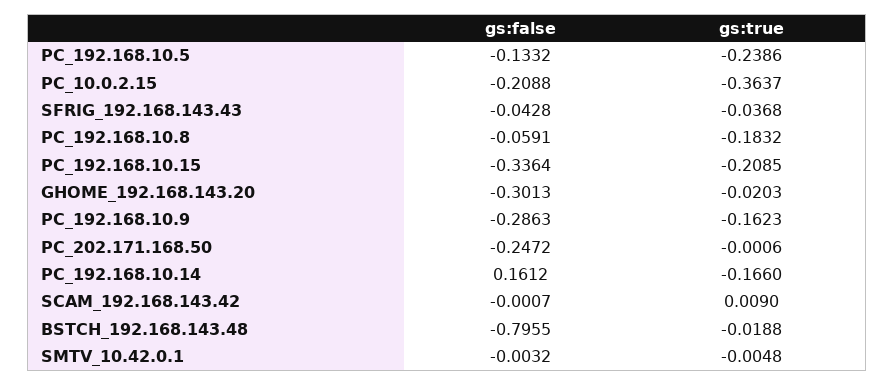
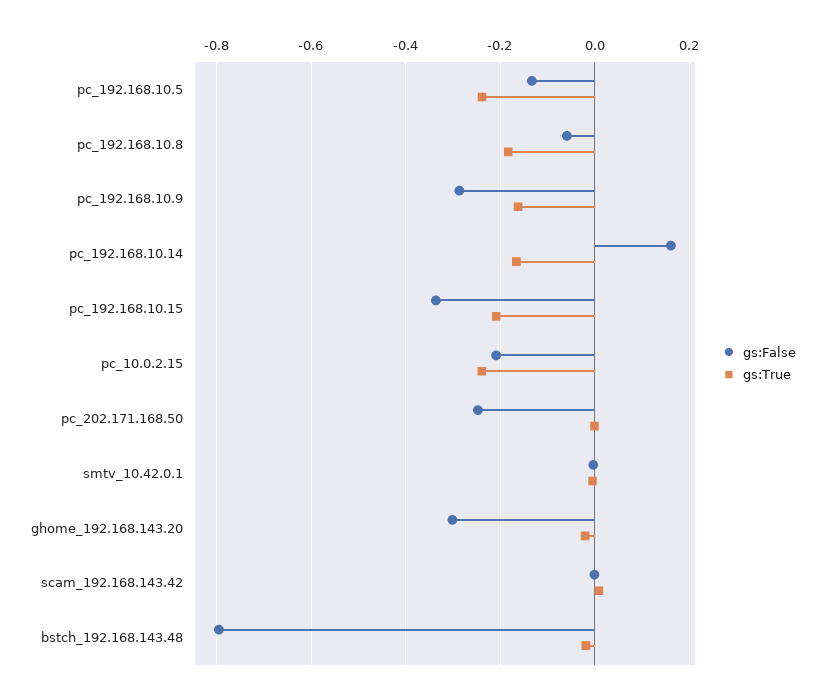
gs:true, PC_10.0.2.15: -0.3637 -> -0.24
gs:false, SFRIG_192.168.143.43: -0.0428 -> none
gs:true, SFRIG_192.168.143.43: -0.0368 -> none

